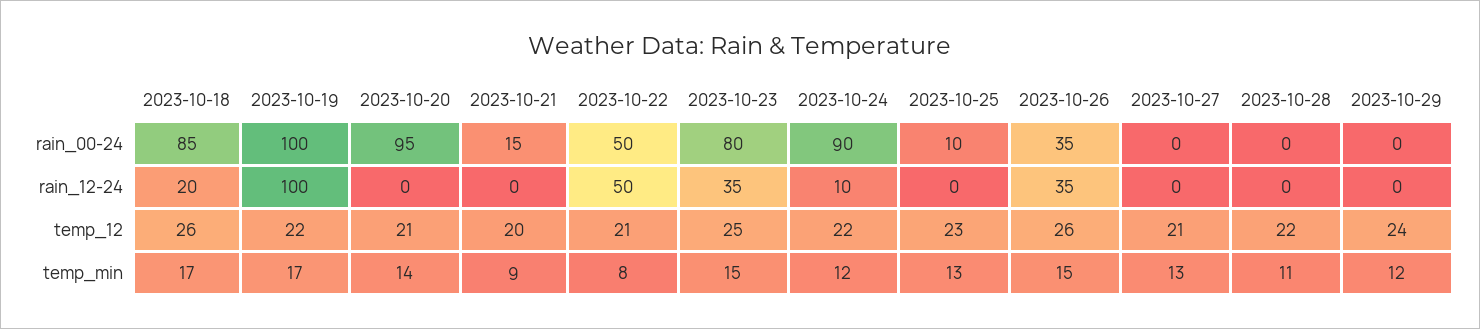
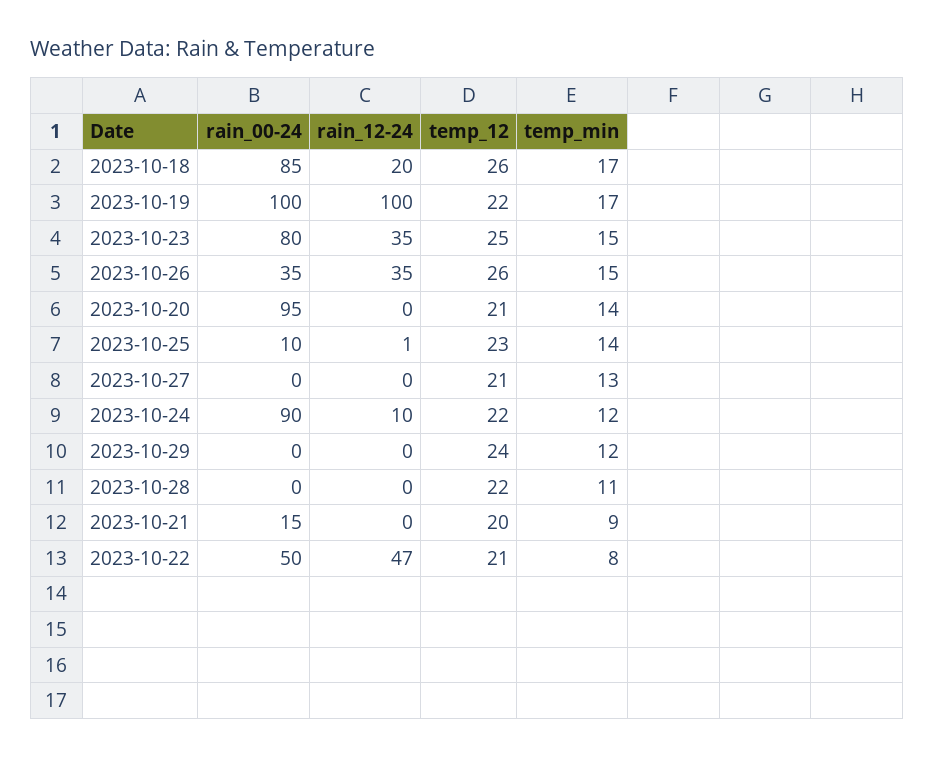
2023-10-22, rain_12-24: 50 -> 47
2023-10-25, rain_12-24: 0 -> 1
2023-10-25, temp_min: 13 -> 14

